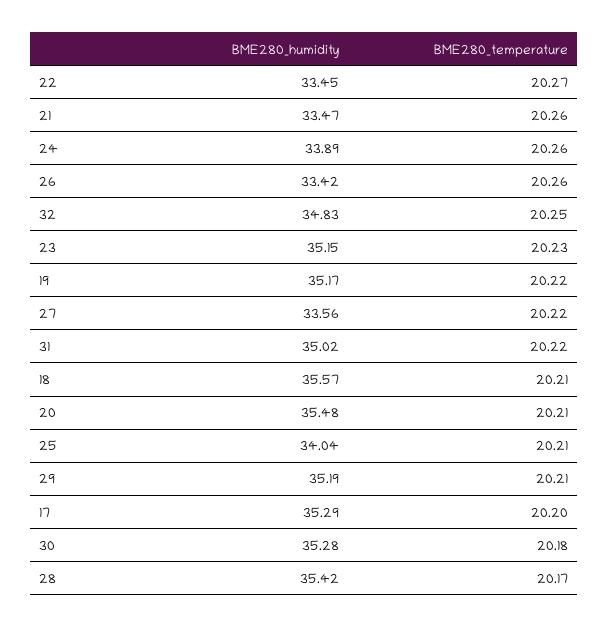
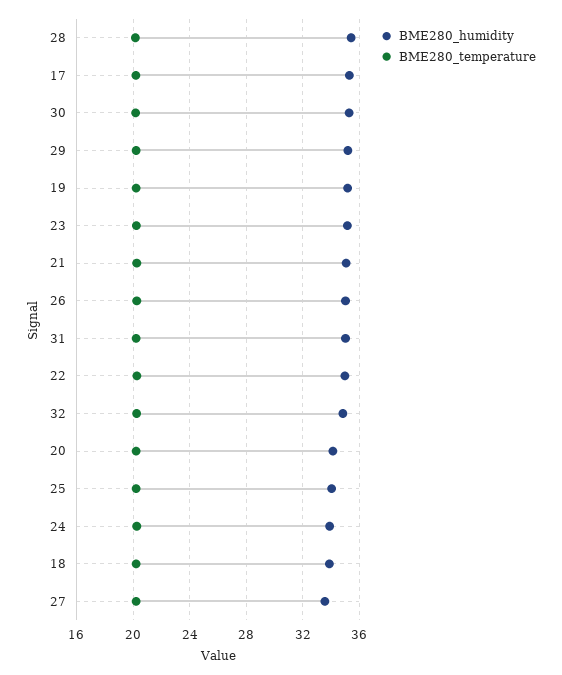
BME280_humidity, 22: 33.45 -> 35
BME280_humidity, 21: 33.47 -> 35
BME280_humidity, 26: 33.42 -> 35
BME280_humidity, 18: 35.57 -> 34
BME280_humidity, 20: 35.48 -> 34

